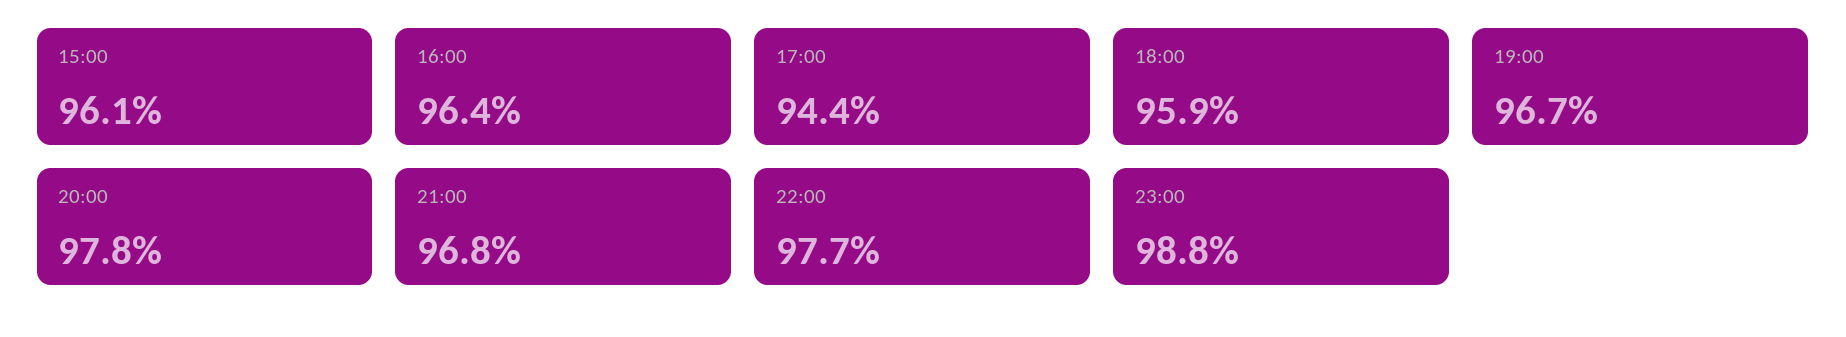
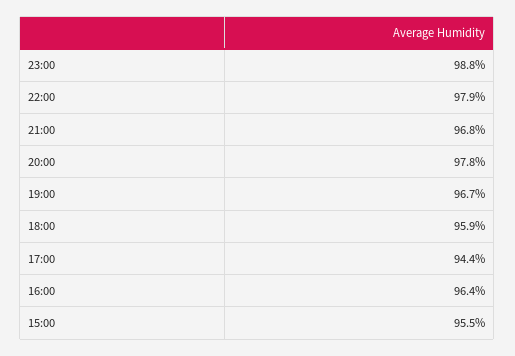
15:00: 96.1 -> 95.5
22:00: 97.7 -> 97.9

